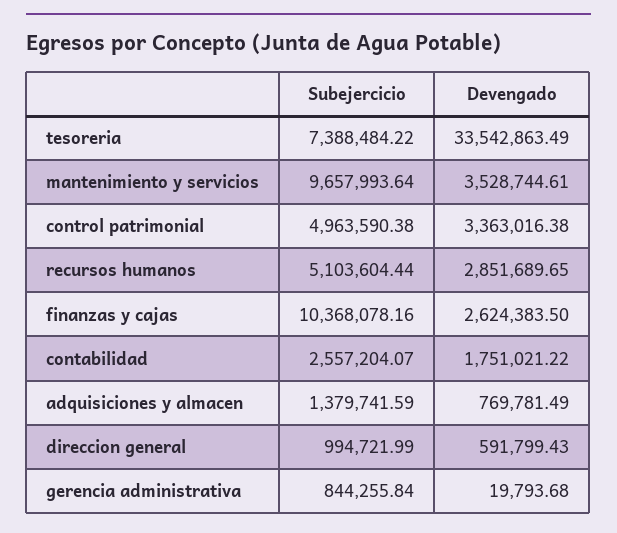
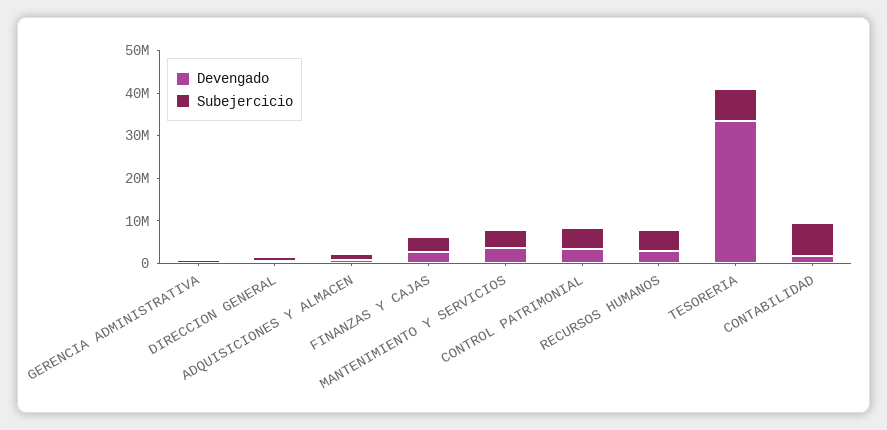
Subejercicio, mantenimiento y servicios: 9657993.64 -> 4000000
Subejercicio, finanzas y cajas: 10368078.16 -> 4000000
Subejercicio, contabilidad: 2557204.07 -> 8000000

